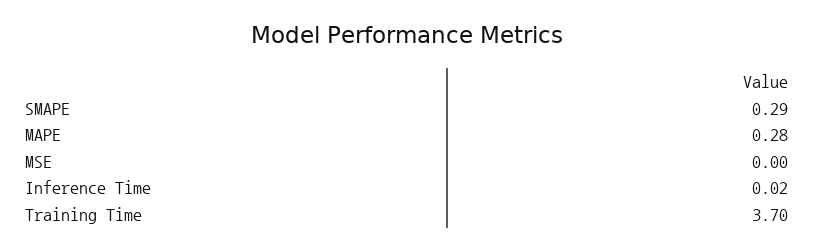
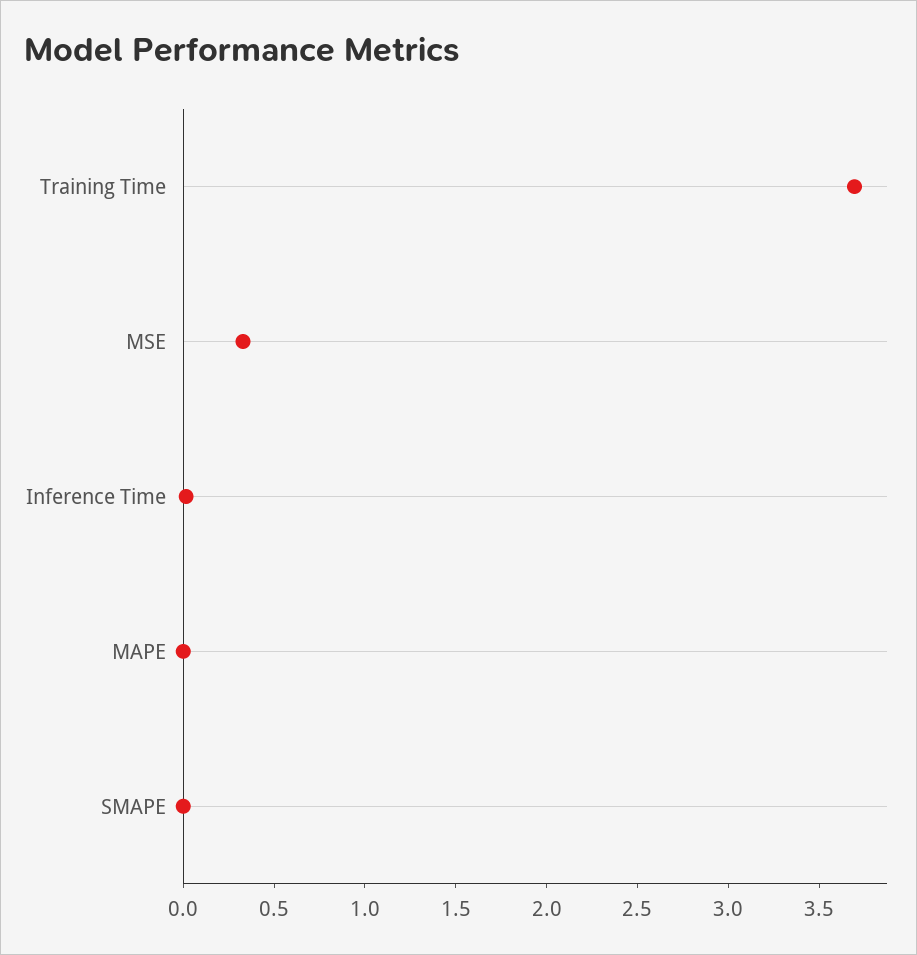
SMAPE: 0.29 -> 0
MAPE: 0.28 -> 0
MSE: 0 -> 0.3

